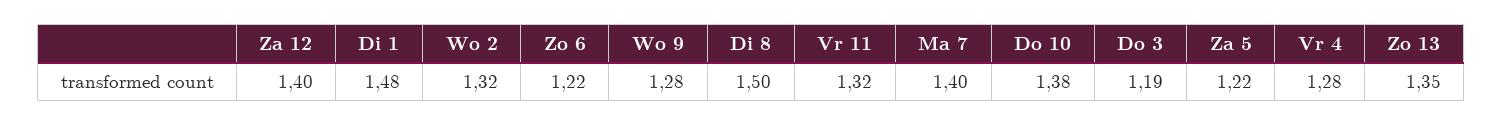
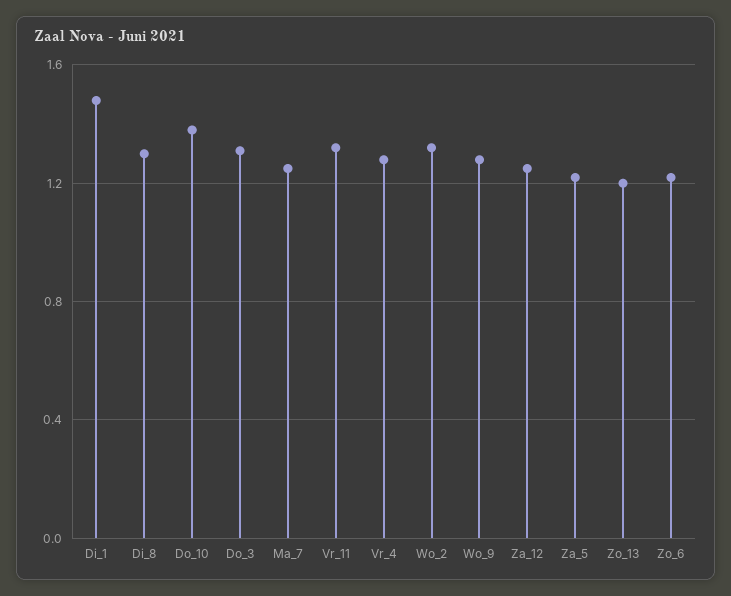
Za 12: 1.4 -> 1.25
Di 8: 1.5 -> 1.3
Ma 7: 1.4 -> 1.25
Do 3: 1.19 -> 1.3
Zo 13: 1.35 -> 1.2

